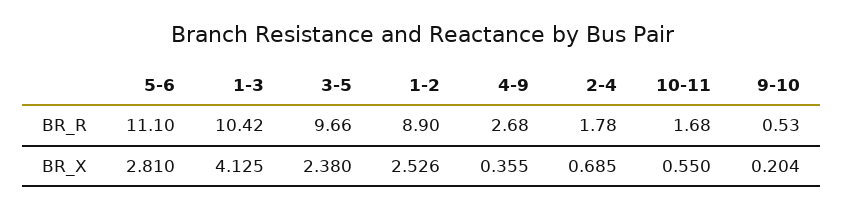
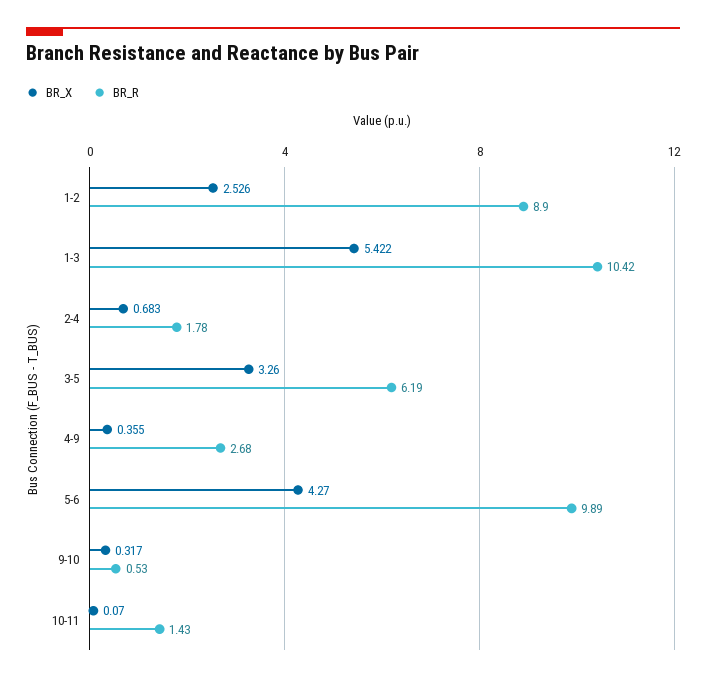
BR_R, 5-6: 11.1 -> 9.89
BR_R, 3-5: 9.66 -> 6.19
BR_R, 10-11: 1.68 -> 1.43
BR_X, 5-6: 2.81 -> 4.27
BR_X, 1-3: 4.125 -> 5.422
BR_X, 3-5: 2.38 -> 3.26
BR_X, 2-4: 0.685 -> 0.683
BR_X, 10-11: 0.55 -> 0.07
BR_X, 9-10: 0.204 -> 0.317

